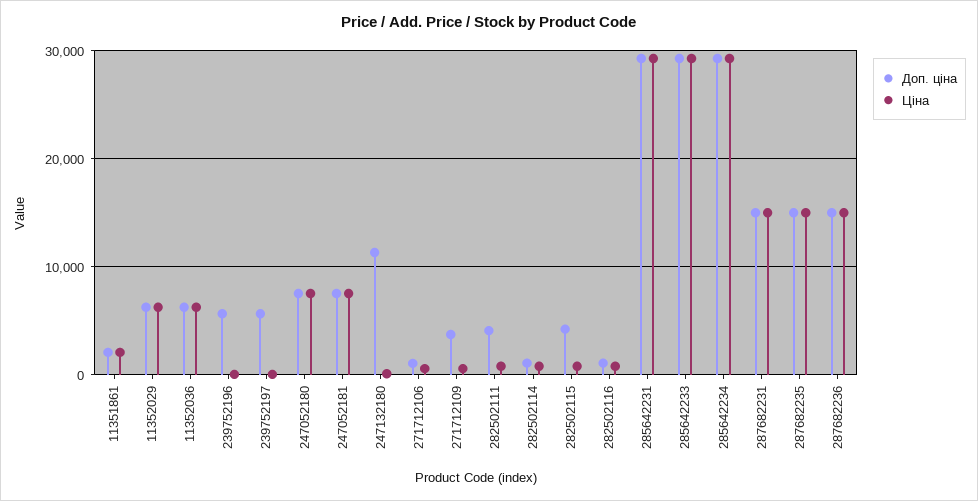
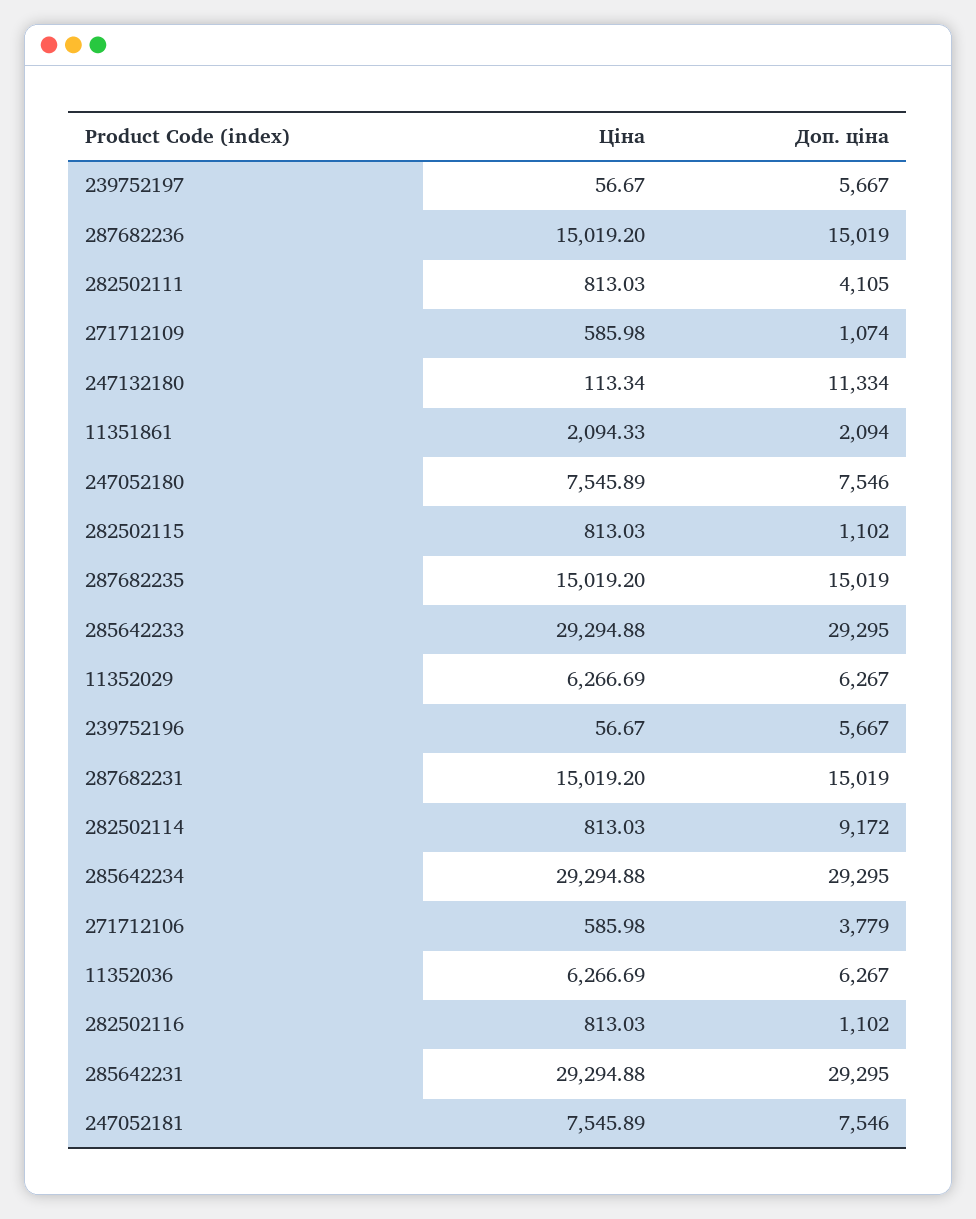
Доп. ціна, 271712106: 1000 -> 3779
Доп. ціна, 271712109: 4000 -> 1074
Доп. ціна, 282502114: 1000 -> 9172
Доп. ціна, 282502115: 4000 -> 1102

